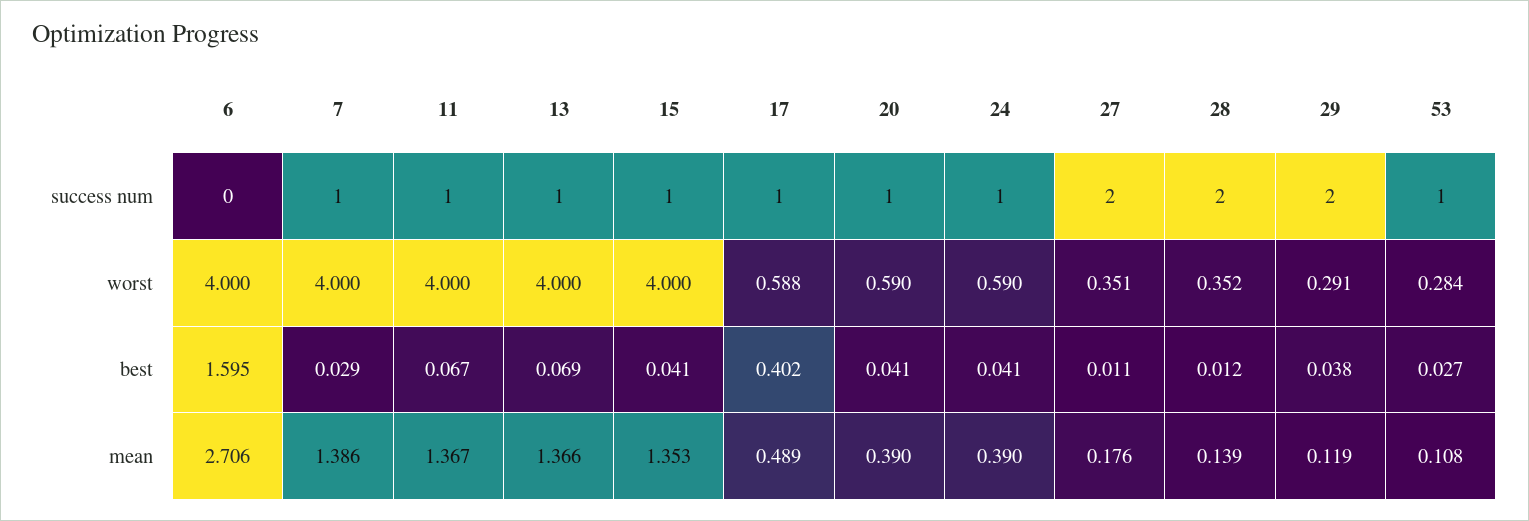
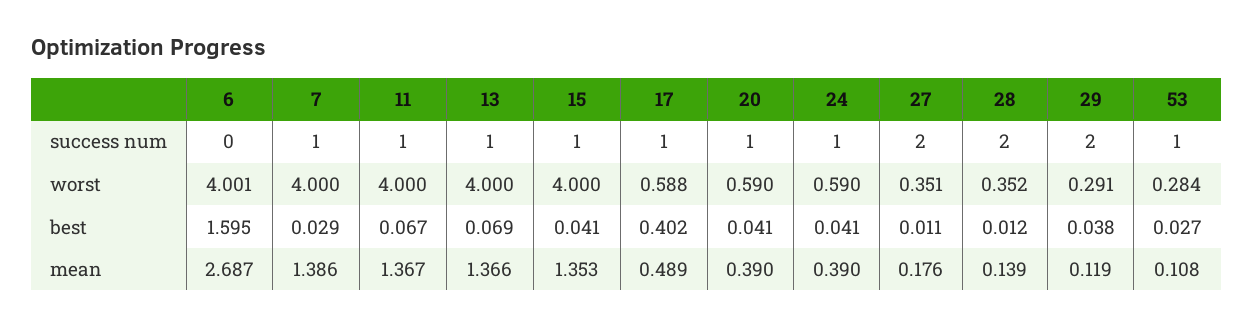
6, worst: 4 -> 4.001
6, mean: 2.706 -> 2.687

